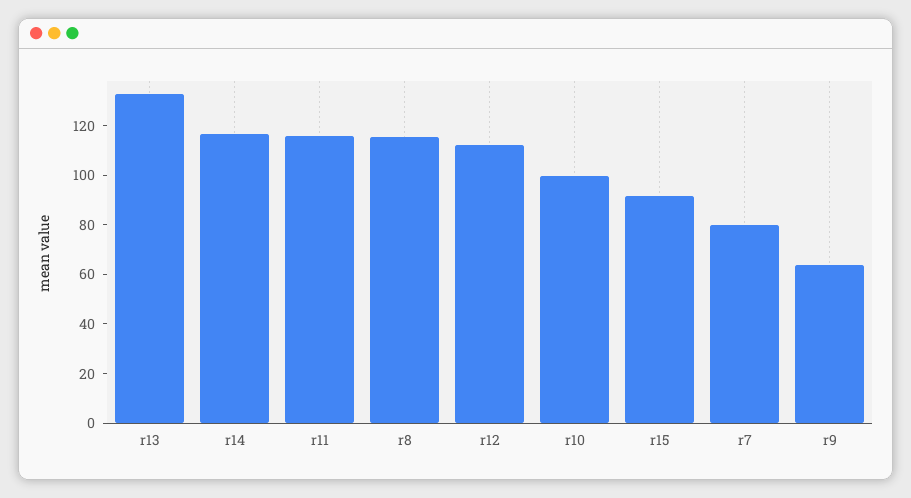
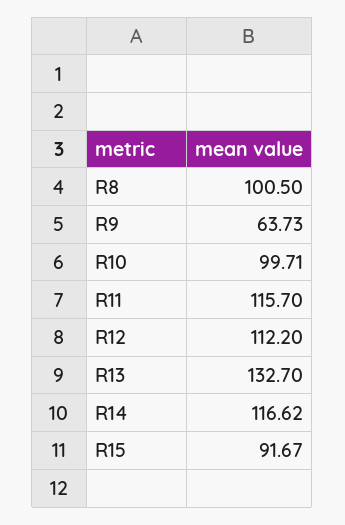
r8: 115 -> 100.5
r7: 80 -> none

